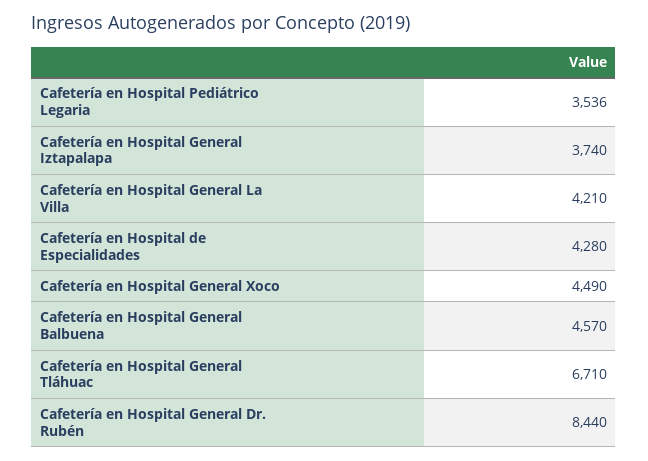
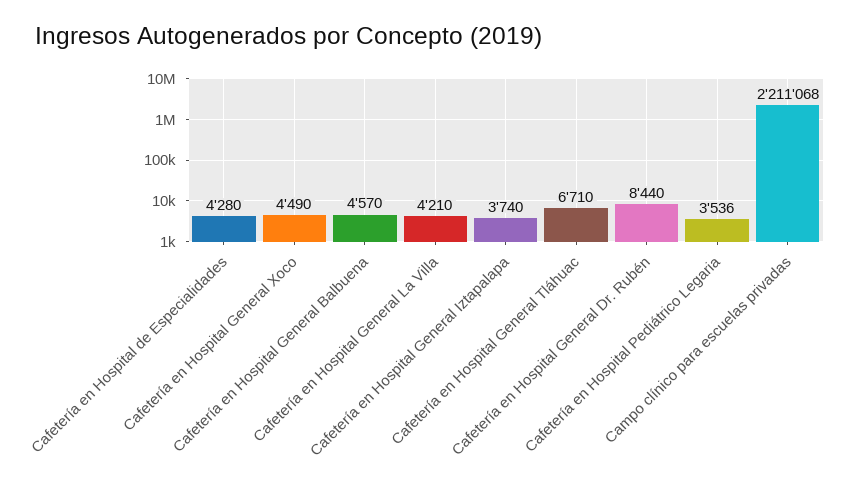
Campo clínico para escuelas privadas: none -> 2211068

